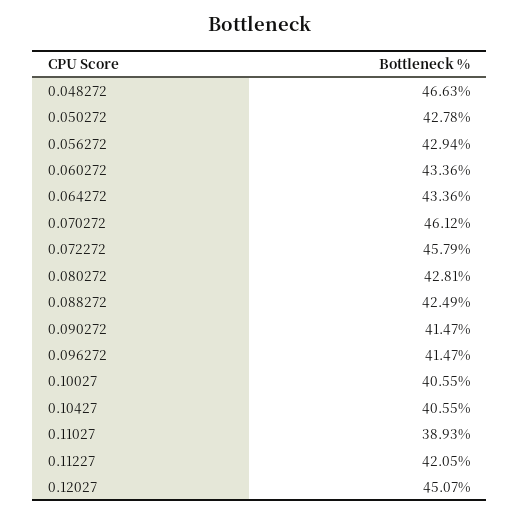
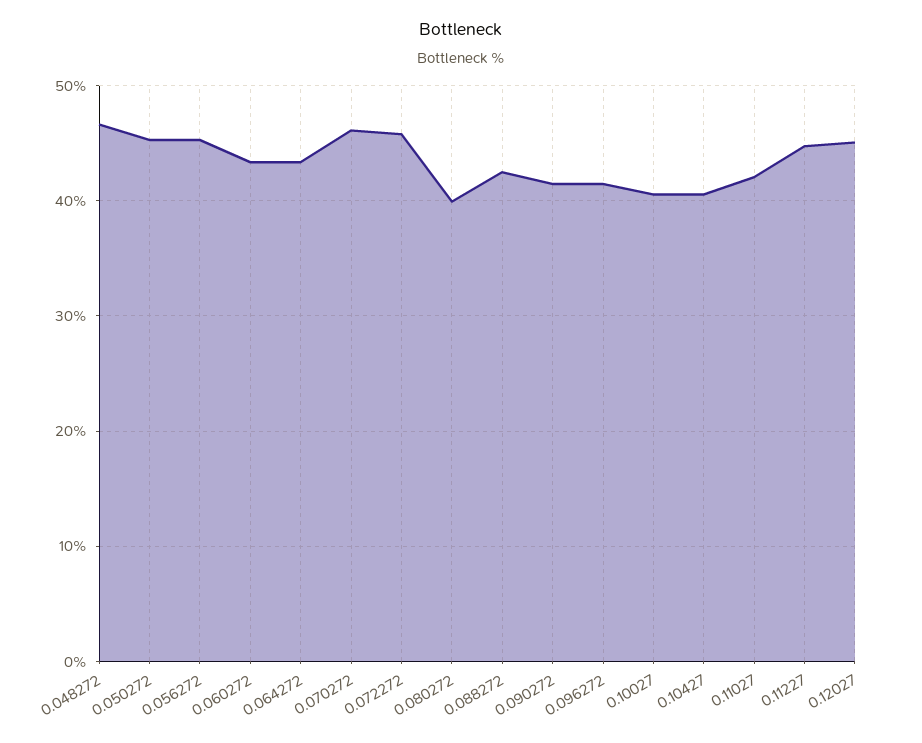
0.050272: 42.78 -> 45
0.056272: 42.94 -> 45
0.080272: 42.81 -> 40
0.11027: 38.93 -> 42
0.11227: 42.05 -> 45

